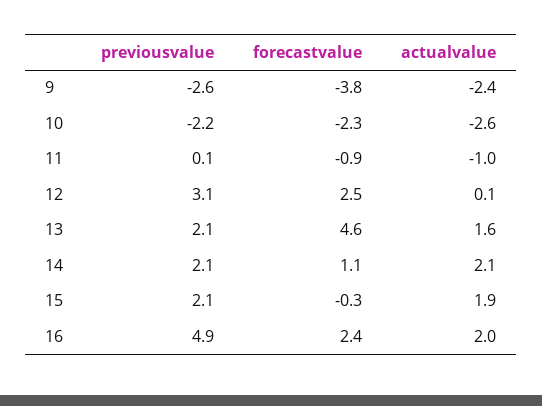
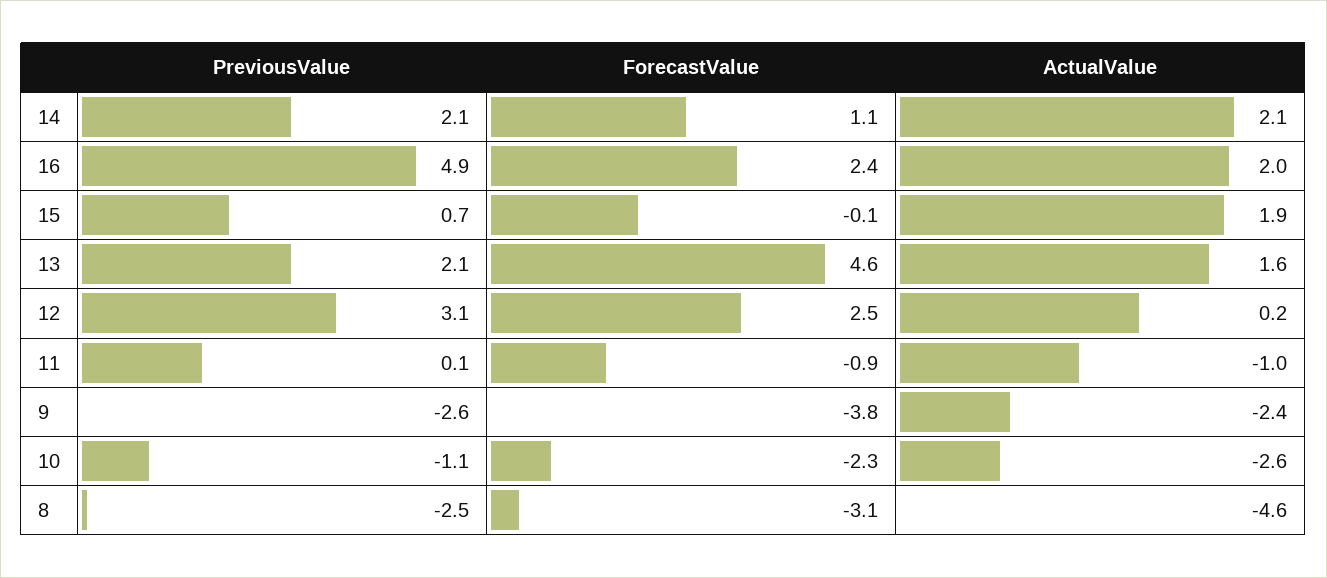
previousvalue, 10: -2.2 -> -1.1
actualvalue, 12: 0.1 -> 0.2
previousvalue, 15: 2.1 -> 0.7
forecastvalue, 15: -0.3 -> -0.1
previousvalue, 8: none -> -2.5
forecastvalue, 8: none -> -3.1
actualvalue, 8: none -> -4.6

